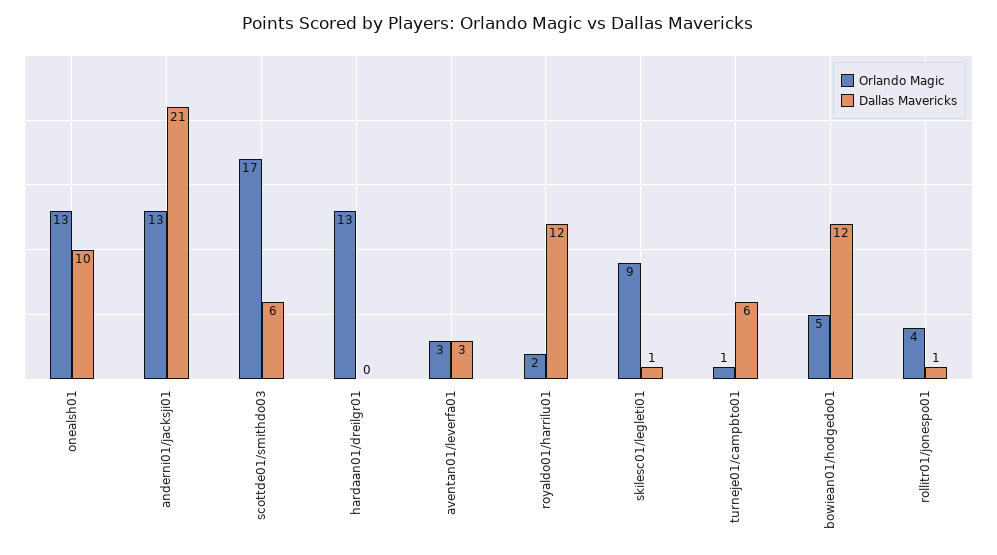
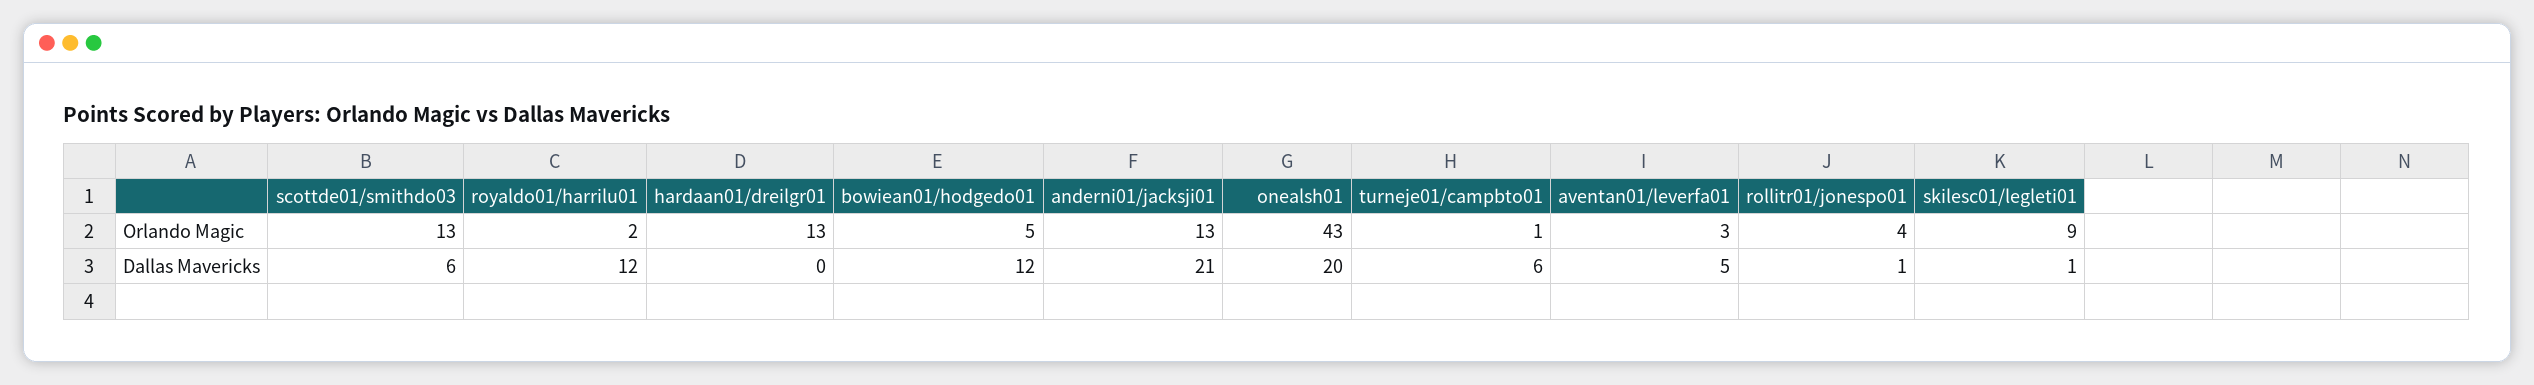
Orlando Magic, onealsh01: 13 -> 43
Dallas Mavericks, onealsh01: 10 -> 20
Orlando Magic, scottde01/smithdo03: 17 -> 13
Dallas Mavericks, aventan01/leverfa01: 3 -> 5

